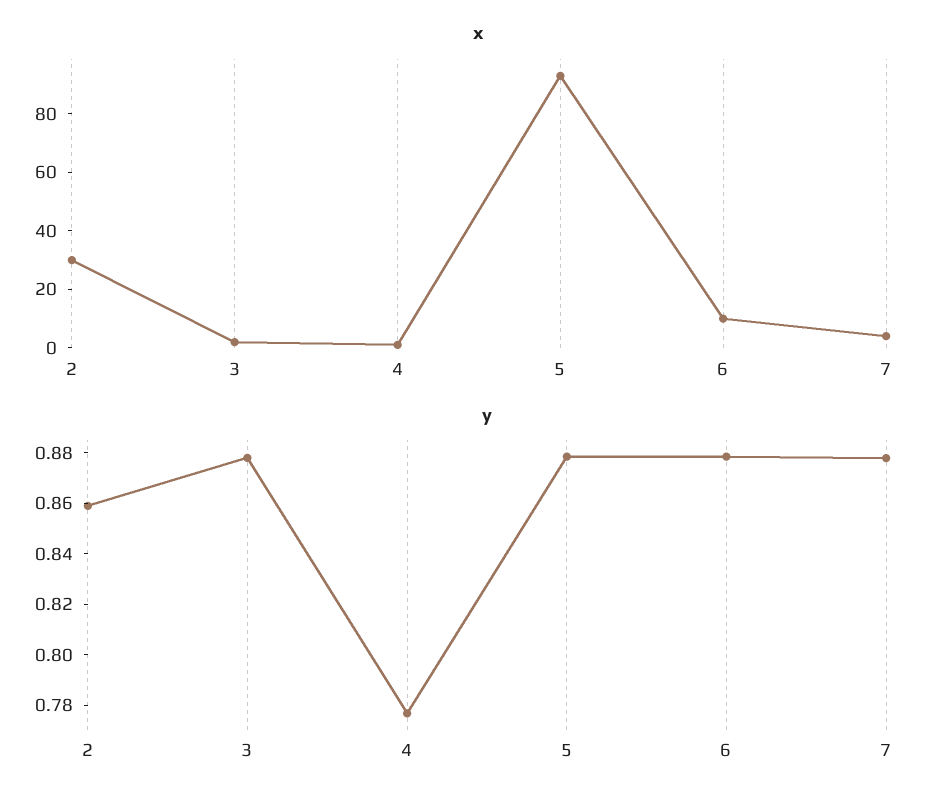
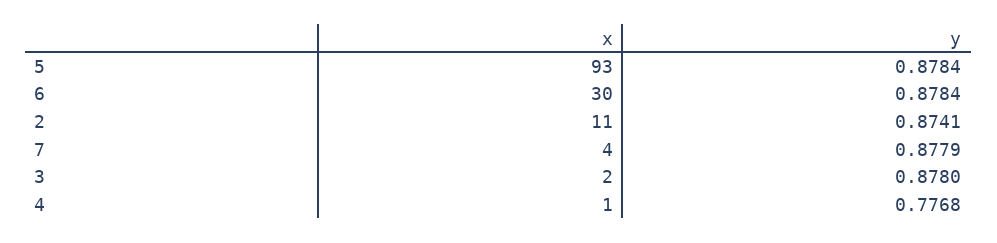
x, 2: 30 -> 11
x, 6: 10 -> 30
y, 2: 0.86 -> 0.8741

